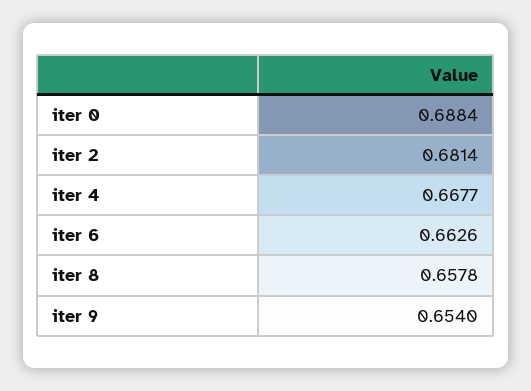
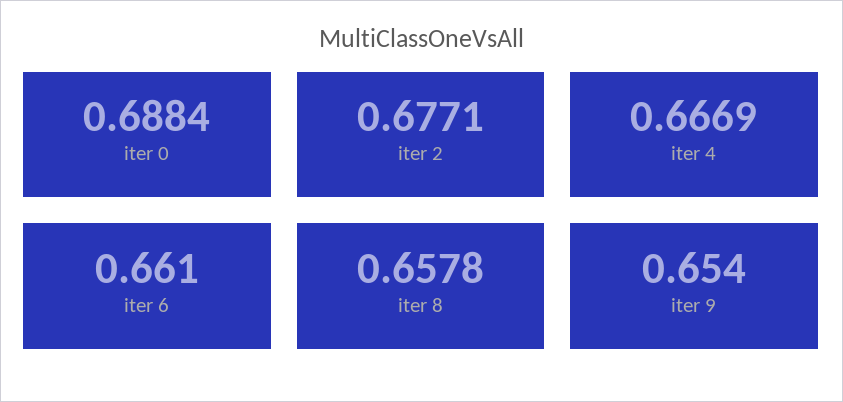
iter 2: 0.6814 -> 0.6771
iter 4: 0.6677 -> 0.6669
iter 6: 0.6626 -> 0.661

